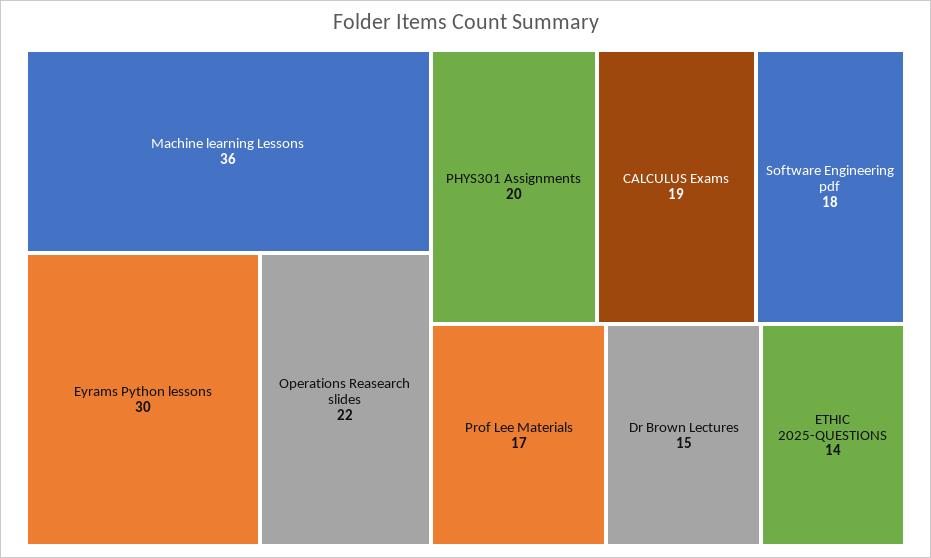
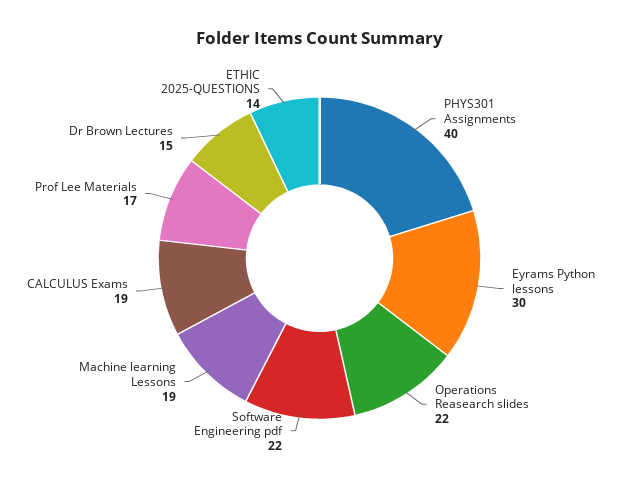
Machine learning Lessons: 36 -> 19
PHYS301 Assignments: 20 -> 40
Software Engineering pdf: 18 -> 22

